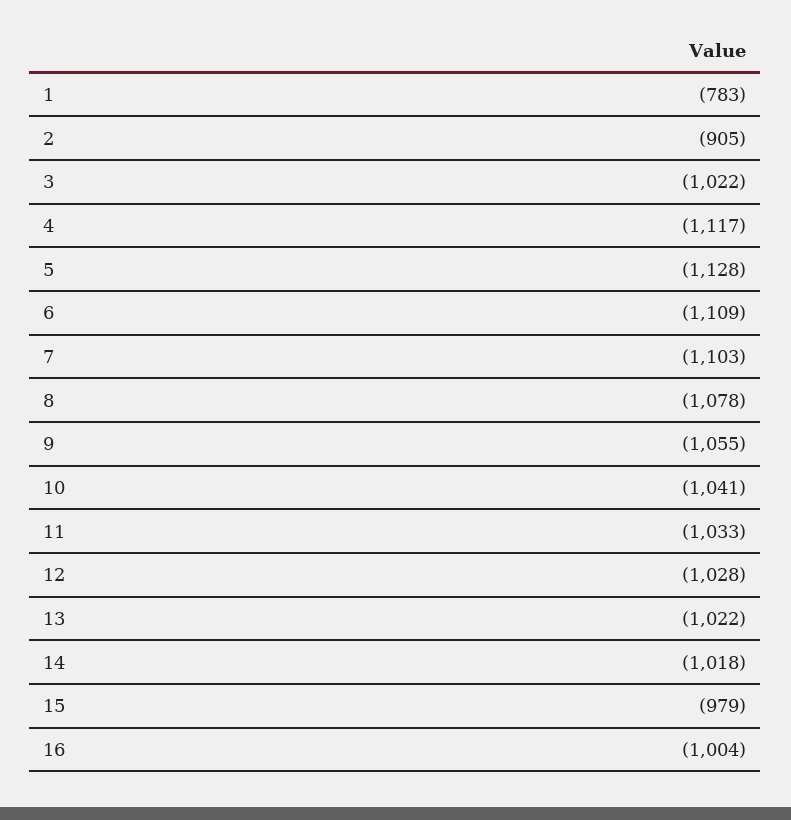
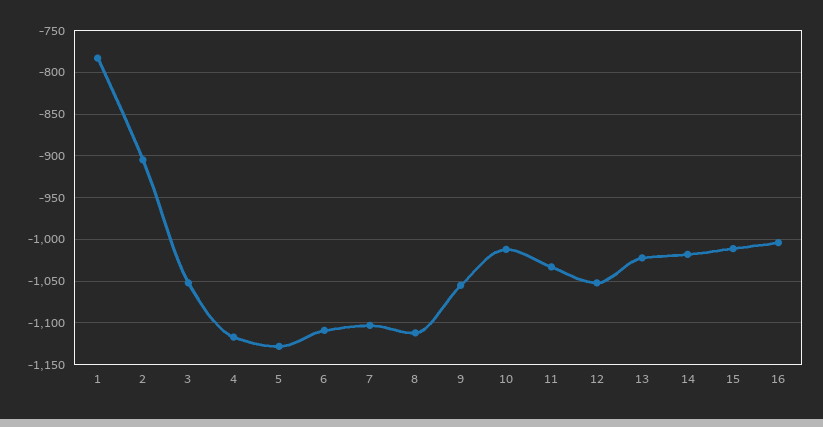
3: -1022 -> -1050
8: -1078 -> -1110
10: -1041 -> -1010
12: -1028 -> -1050
15: -979 -> -1010

